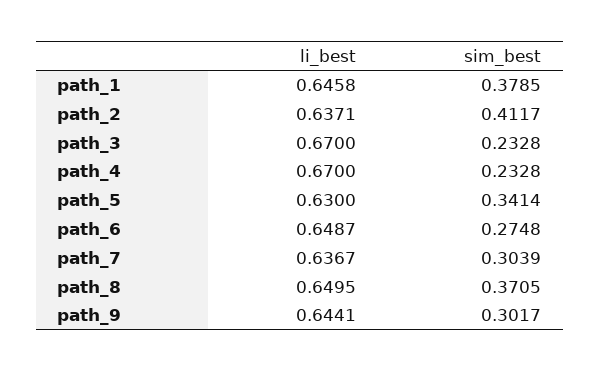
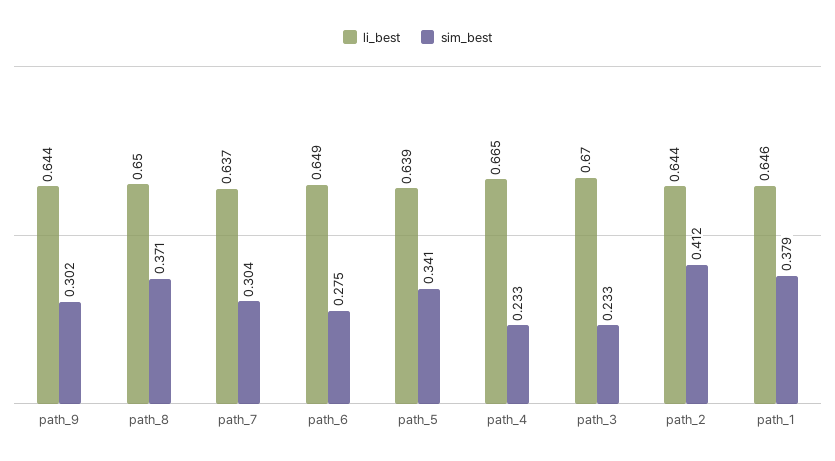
li_best, path_2: 0.6371 -> 0.644
li_best, path_4: 0.67 -> 0.665
li_best, path_5: 0.63 -> 0.639

